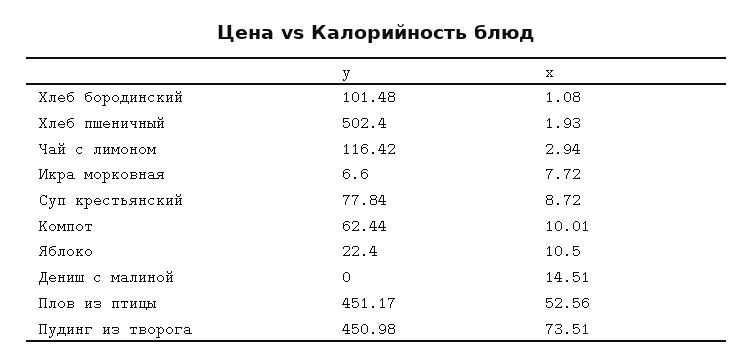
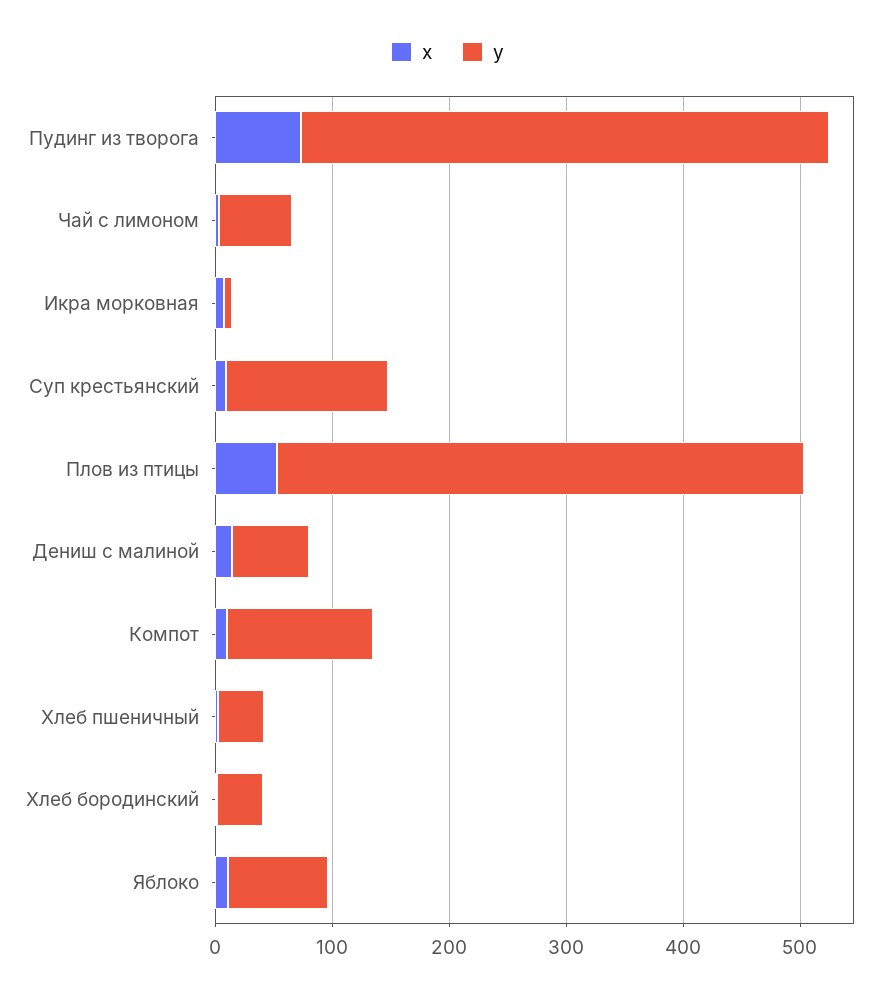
y, Хлеб бородинский: 101.48 -> 40
y, Хлеб пшеничный: 502.4 -> 40
y, Чай с лимоном: 116.42 -> 60
y, Суп крестьянский: 77.84 -> 140
y, Компот: 62.44 -> 120
y, Яблоко: 22.4 -> 80
y, Дениш с малиной: 0 -> 60

